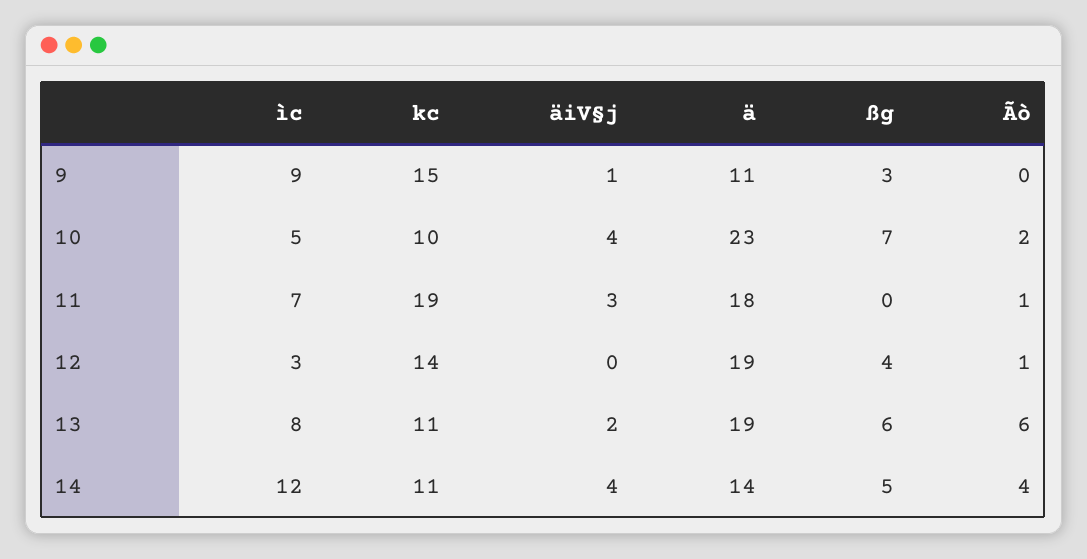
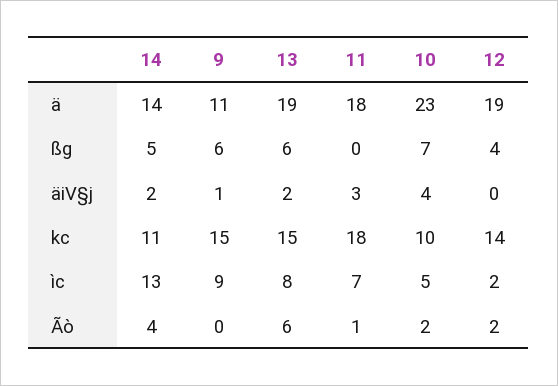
ßg, 9: 3 -> 6
kc, 11: 19 -> 18
ìc, 12: 3 -> 2
Ãò, 12: 1 -> 2
kc, 13: 11 -> 15
ìc, 14: 12 -> 13
äiV§j, 14: 4 -> 2

